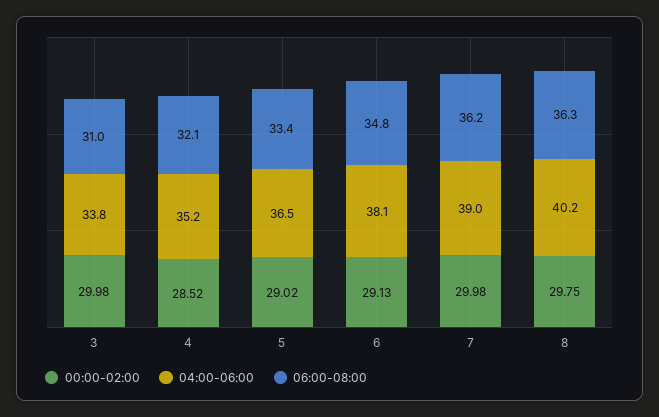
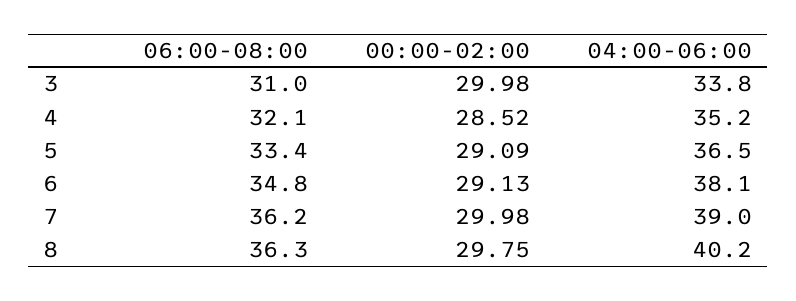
00:00-02:00, 5: 29.02 -> 29.09

